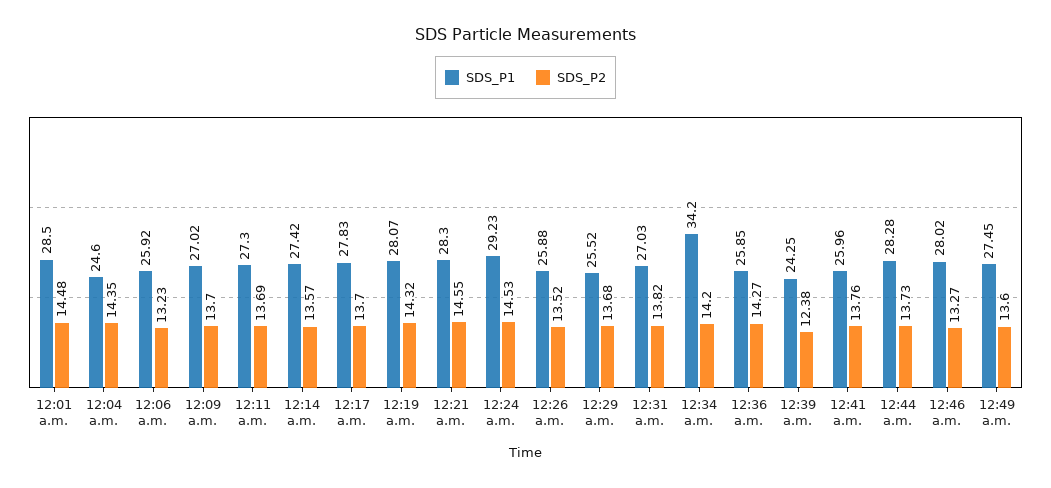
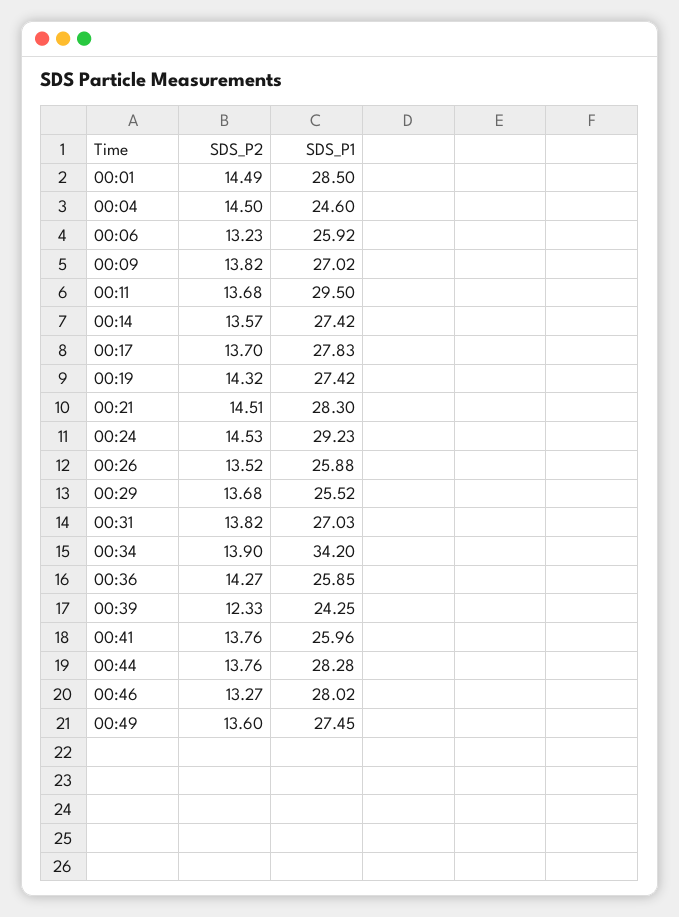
SDS_P2, 12:01 a.m.: 14.48 -> 14.49
SDS_P2, 12:04 a.m.: 14.35 -> 14.5
SDS_P2, 12:09 a.m.: 13.7 -> 13.82
SDS_P1, 12:11 a.m.: 27.3 -> 29.5
SDS_P2, 12:11 a.m.: 13.69 -> 13.68
SDS_P1, 12:19 a.m.: 28.07 -> 27.42
SDS_P2, 12:21 a.m.: 14.55 -> 14.51
SDS_P2, 12:34 a.m.: 14.2 -> 13.9
SDS_P2, 12:39 a.m.: 12.38 -> 12.33
SDS_P2, 12:44 a.m.: 13.73 -> 13.76

